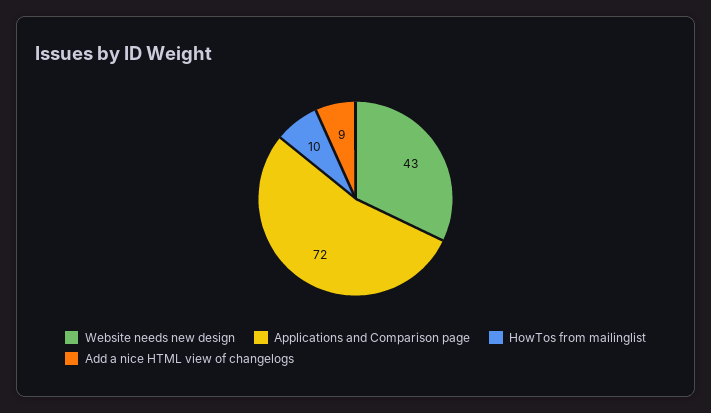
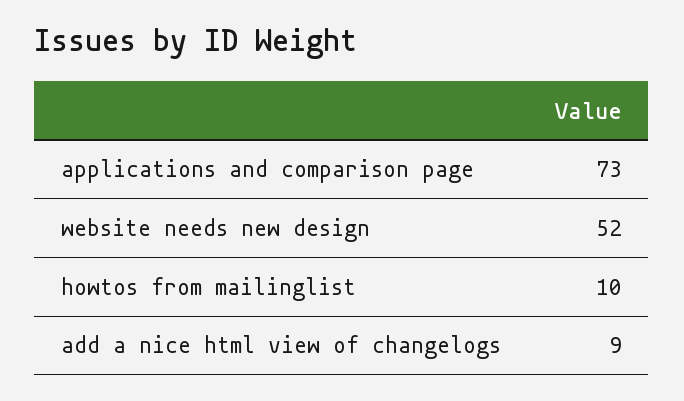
Website needs new design: 43 -> 52
Applications and Comparison page: 72 -> 73

